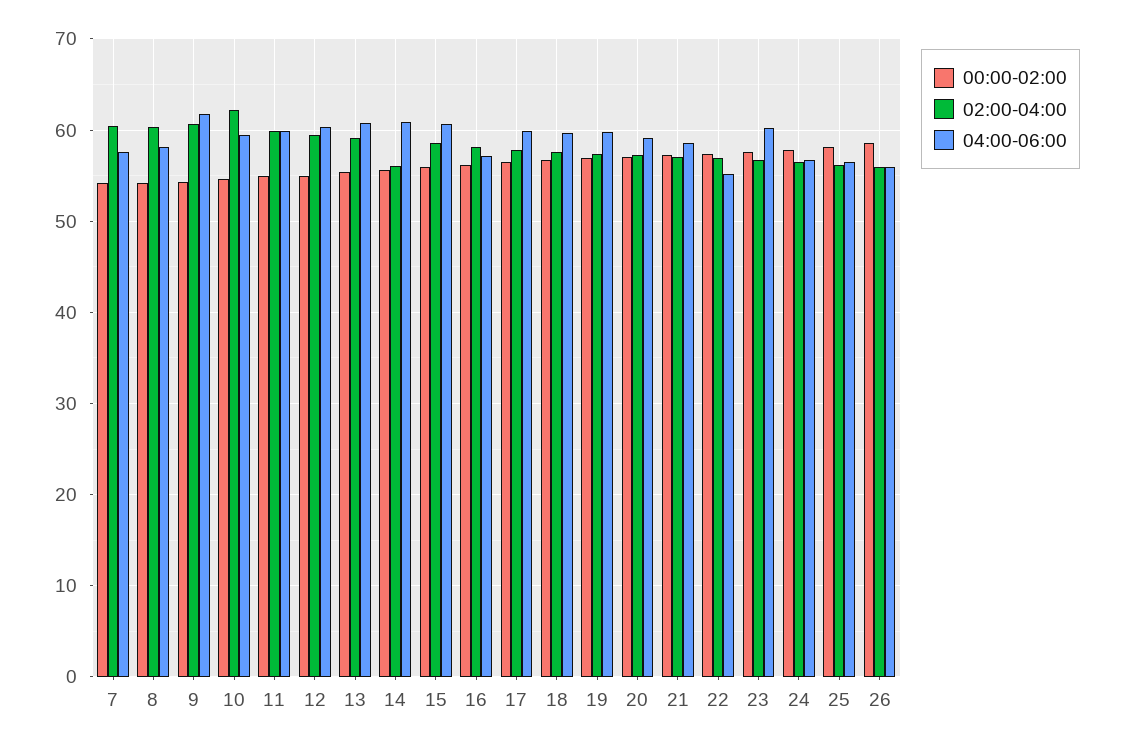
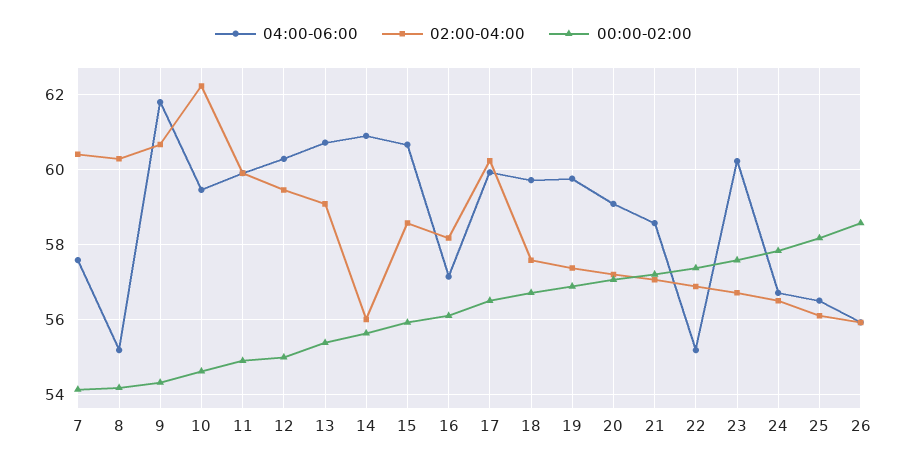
04:00-06:00, 8: 58 -> 55.2
02:00-04:00, 17: 58 -> 60.2

